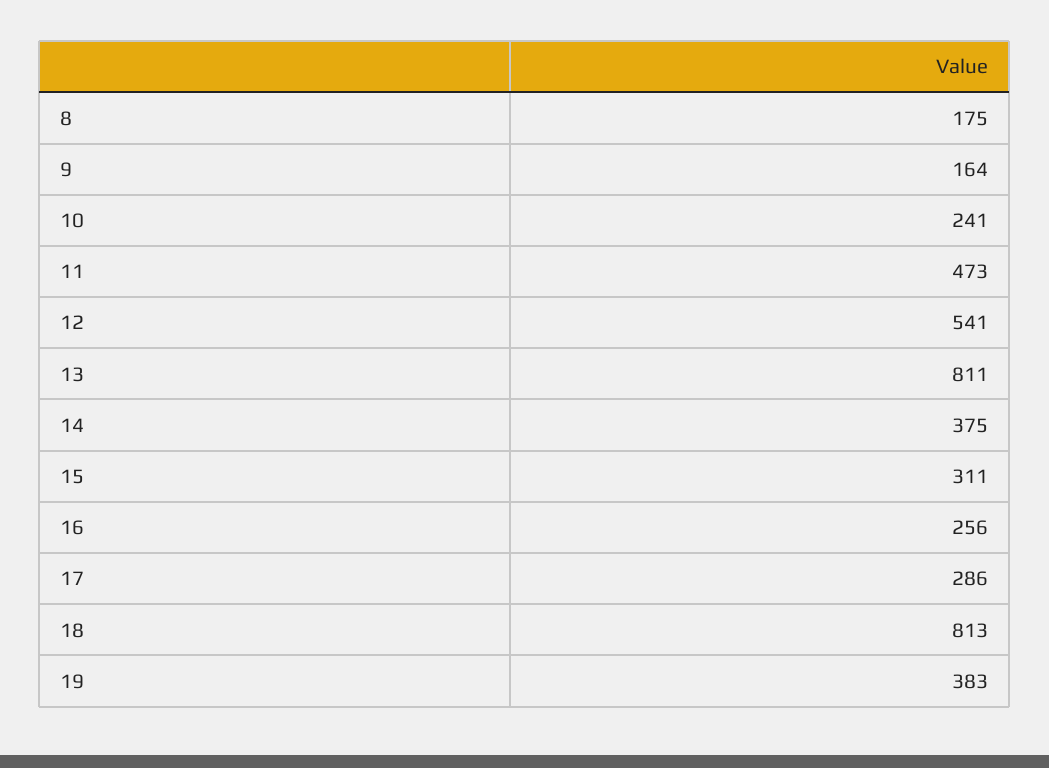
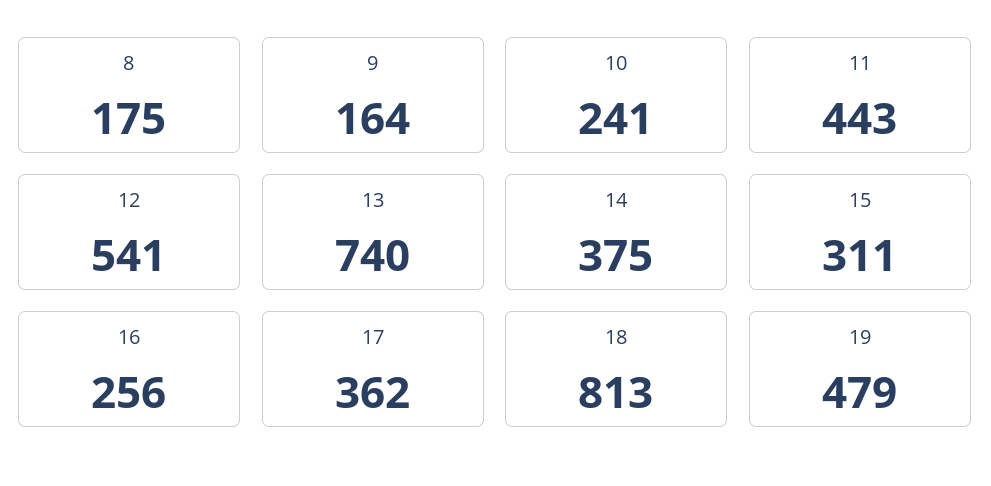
11: 473 -> 443
13: 811 -> 740
17: 286 -> 362
19: 383 -> 479

